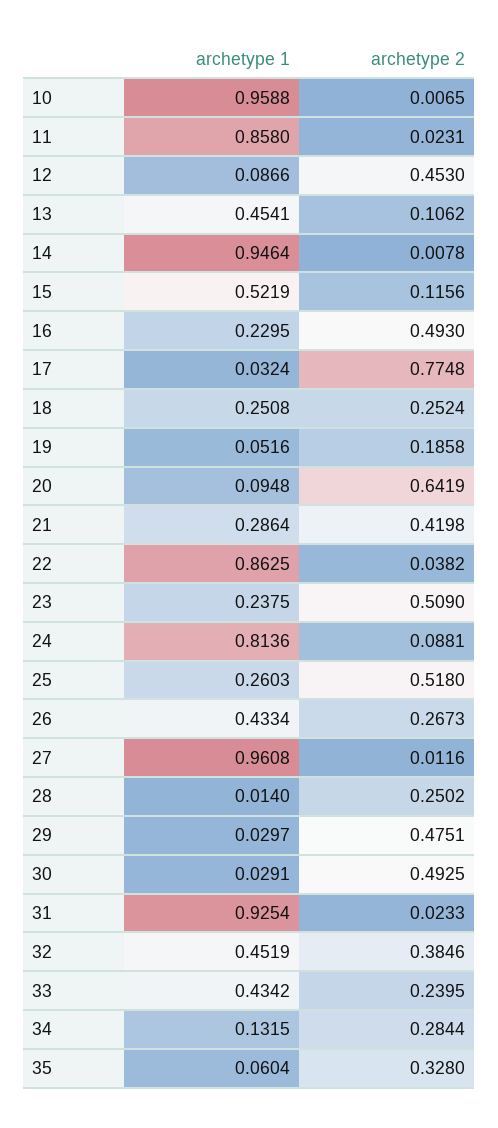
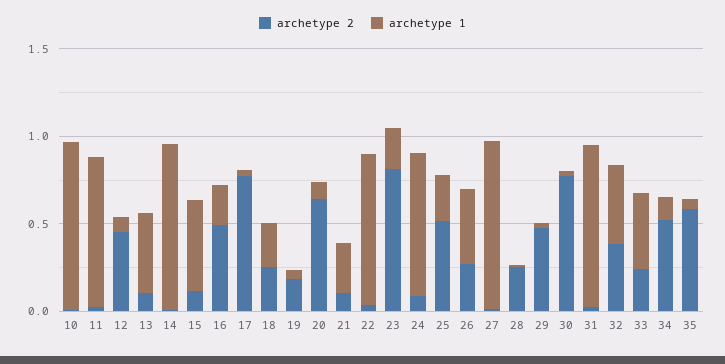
archetype 2, 21: 0.4198 -> 0.1
archetype 2, 23: 0.509 -> 0.8
archetype 2, 30: 0.4925 -> 0.8
archetype 2, 34: 0.2844 -> 0.5
archetype 2, 35: 0.328 -> 0.6

